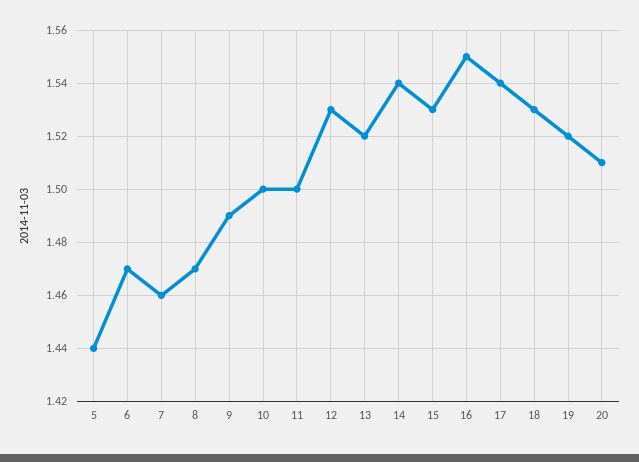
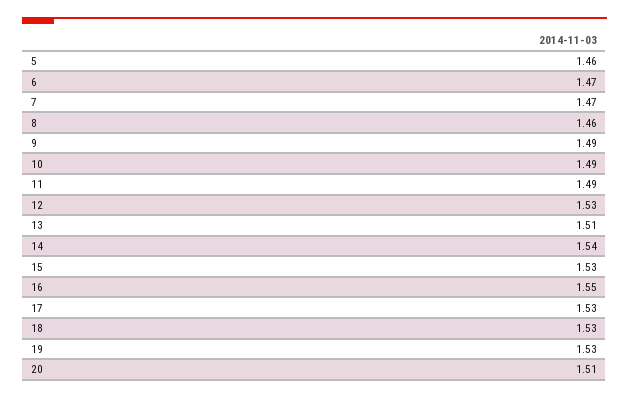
5: 1.44 -> 1.46
7: 1.46 -> 1.47
8: 1.47 -> 1.46
10: 1.5 -> 1.49
11: 1.5 -> 1.49
13: 1.52 -> 1.51
17: 1.54 -> 1.53
19: 1.52 -> 1.53

